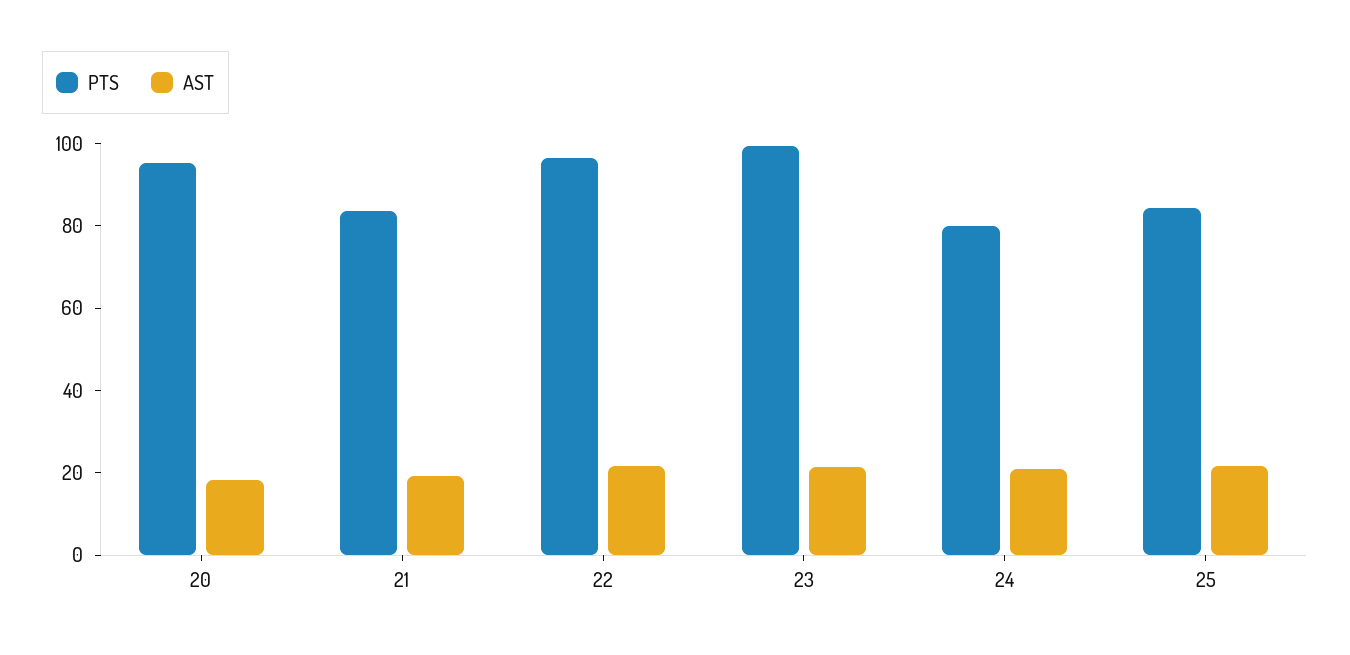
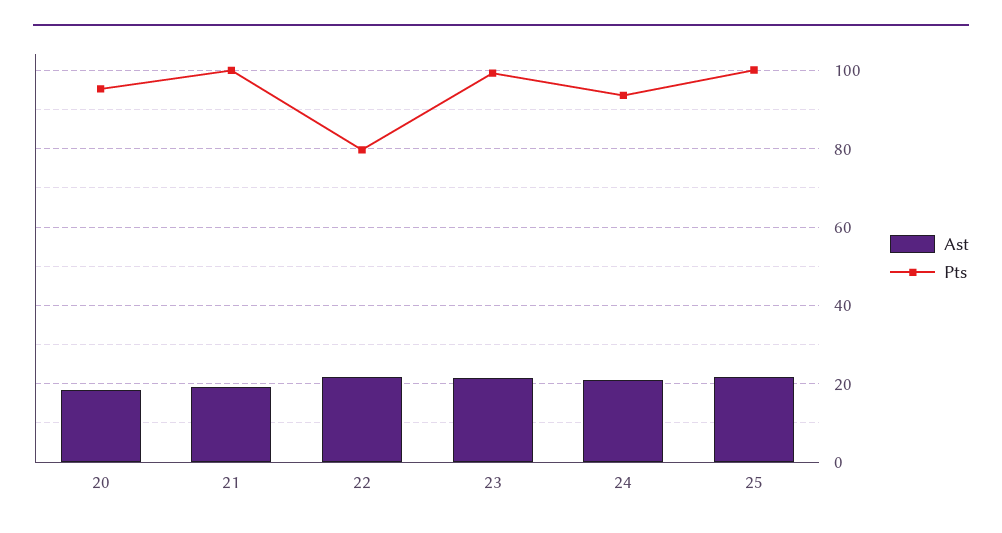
PTS, 21: 85 -> 100
PTS, 22: 95 -> 80
PTS, 24: 80 -> 94
PTS, 25: 85 -> 100

